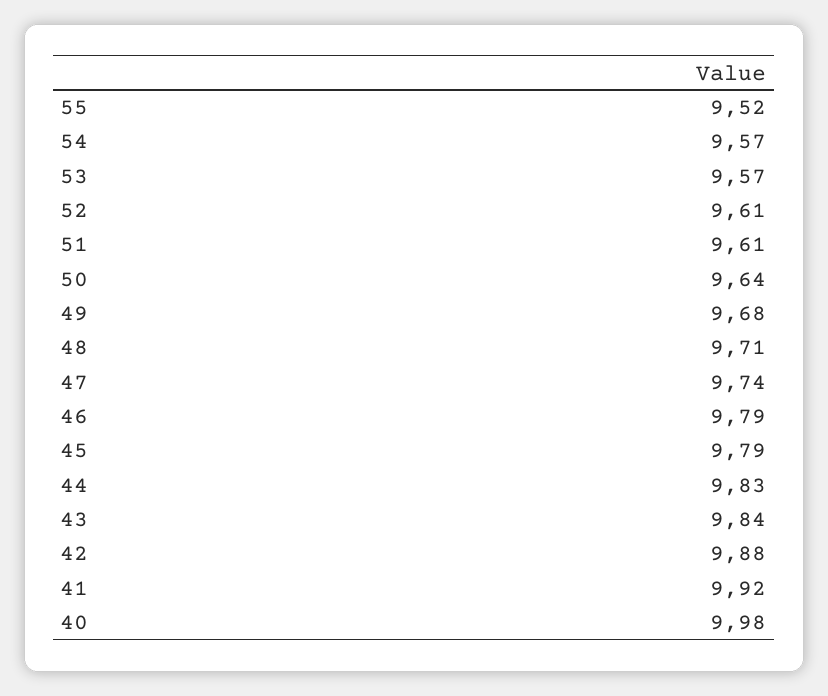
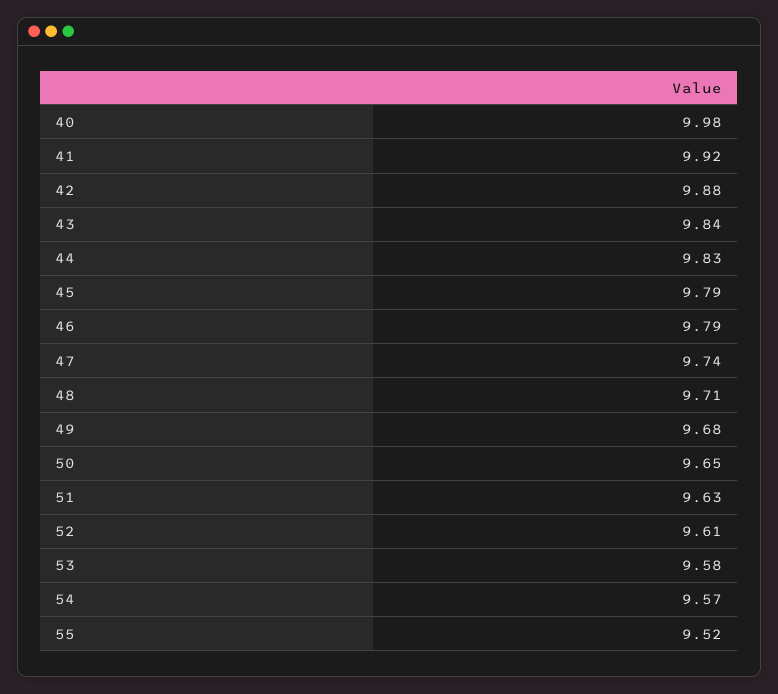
53: 9.57 -> 9.58
51: 9.61 -> 9.63
50: 9.64 -> 9.65

